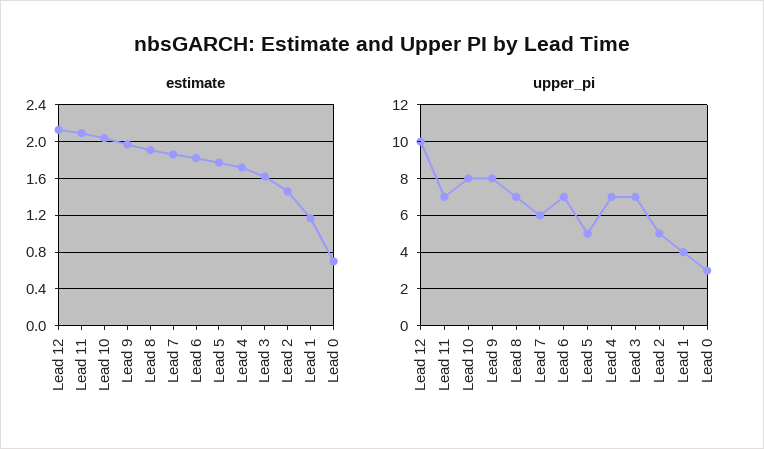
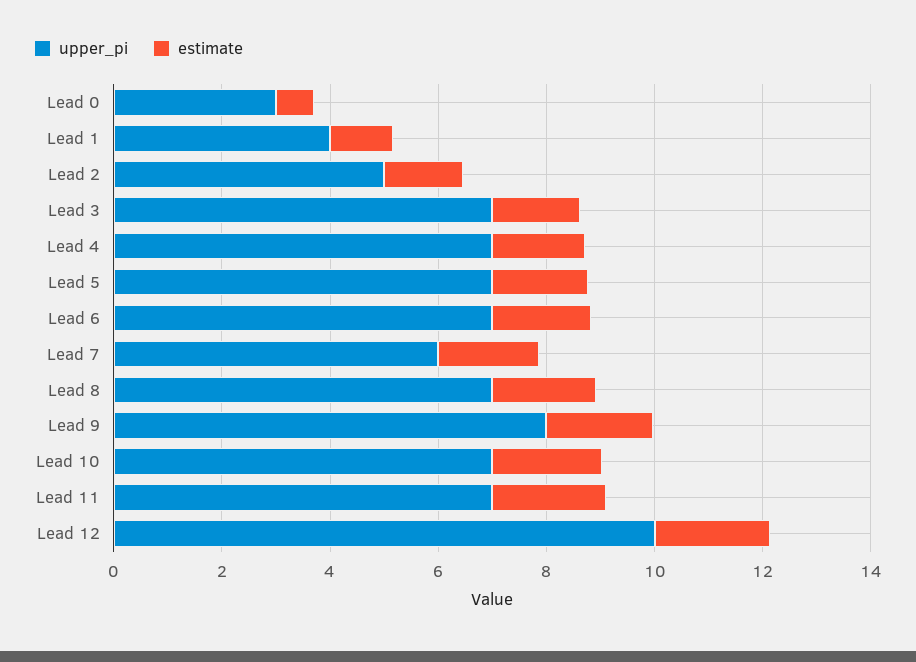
upper_pi, Lead 10: 8 -> 7
upper_pi, Lead 5: 5 -> 7

